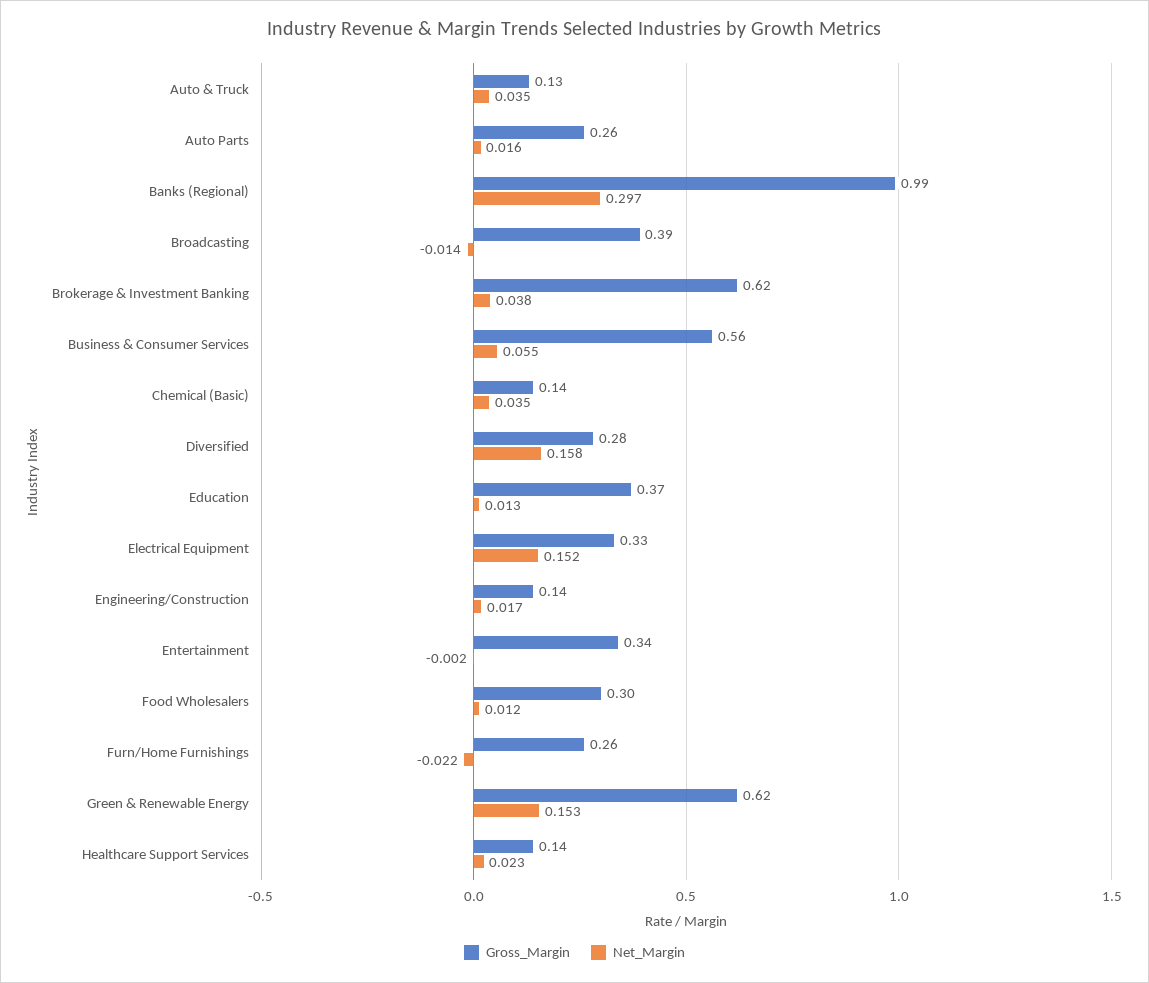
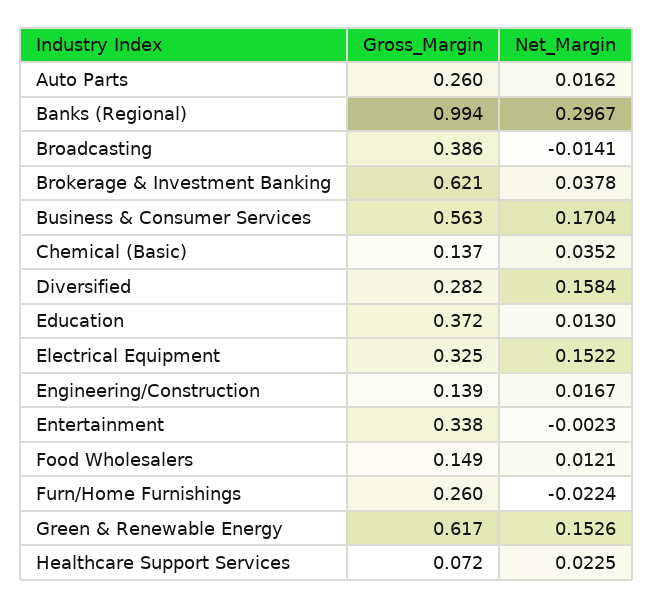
Gross_Margin, Auto & Truck: 0.13 -> none
Net_Margin, Auto & Truck: 0.035 -> none
Net_Margin, Business & Consumer Services: 0.055 -> 0.1704
Gross_Margin, Food Wholesalers: 0.3 -> 0.149
Gross_Margin, Healthcare Support Services: 0.14 -> 0.072

